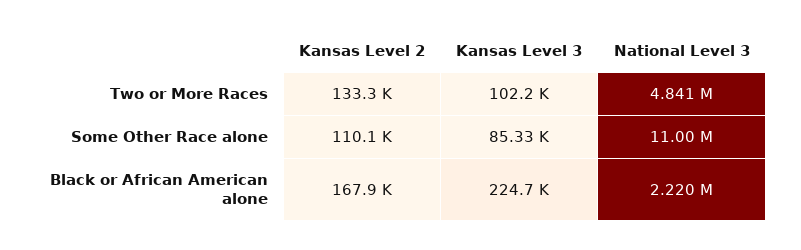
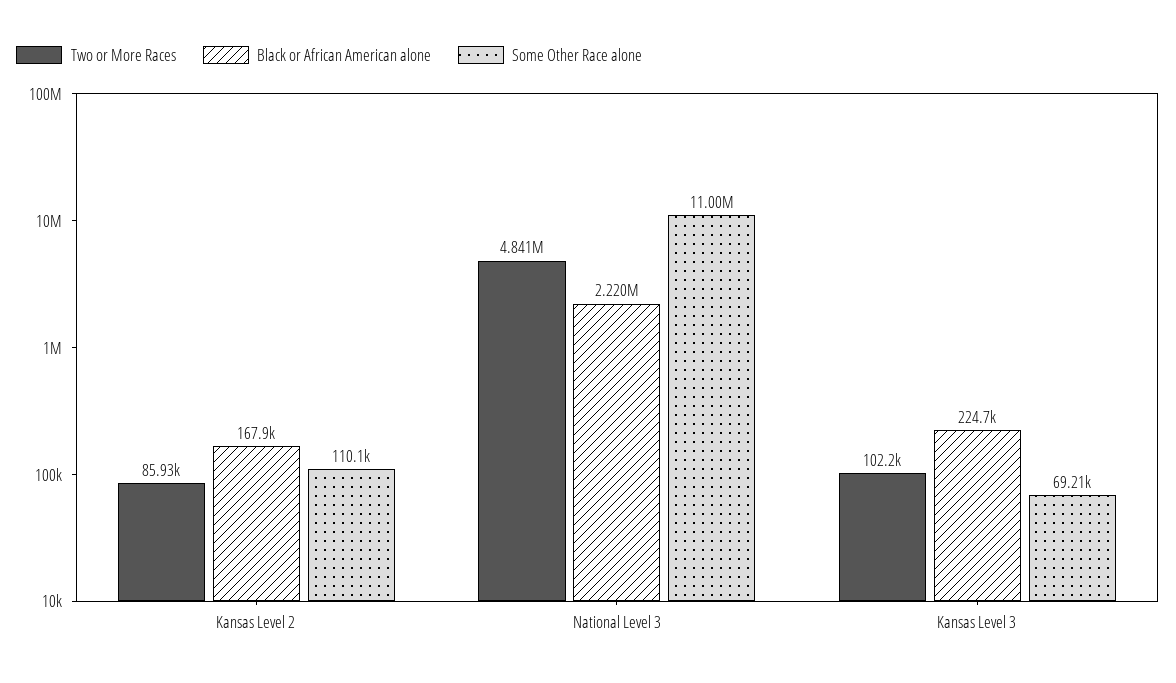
Two or More Races, Kansas Level 2: 133300 -> 85930
Some Other Race alone, Kansas Level 3: 85330 -> 69210

